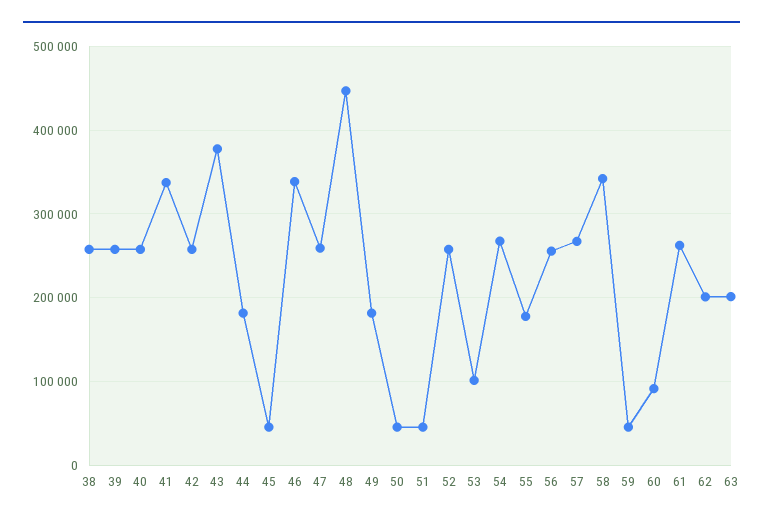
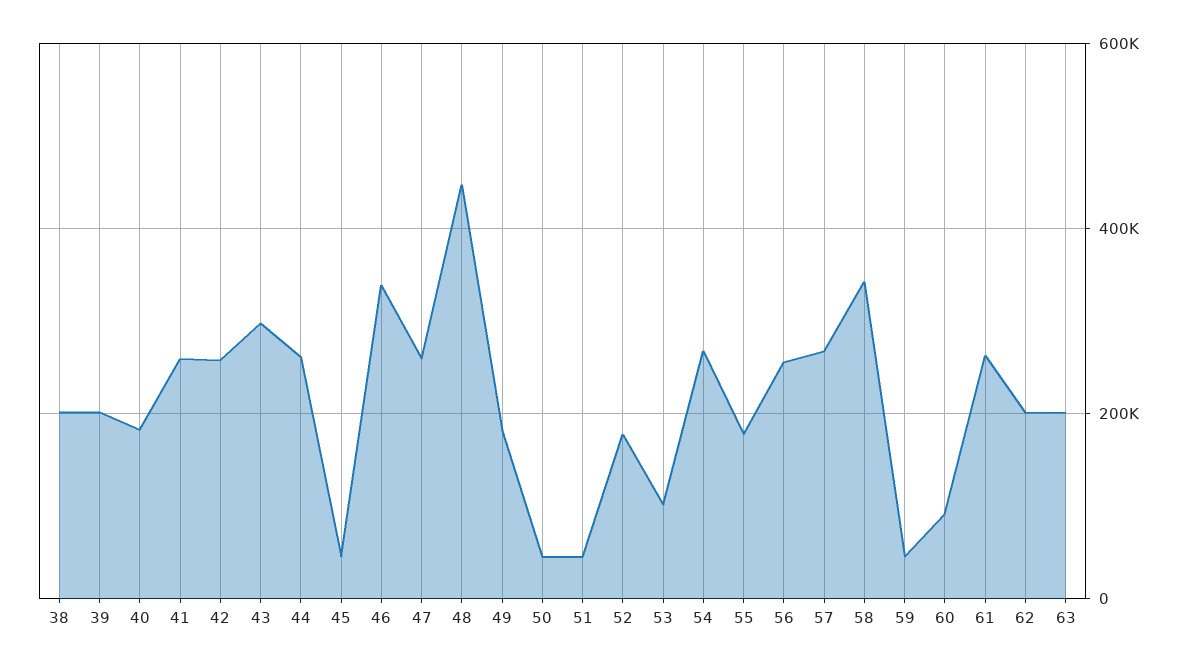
38: 260000 -> 200000
39: 260000 -> 200000
40: 260000 -> 180000
41: 340000 -> 260000
43: 380000 -> 300000
44: 180000 -> 260000
52: 260000 -> 180000

